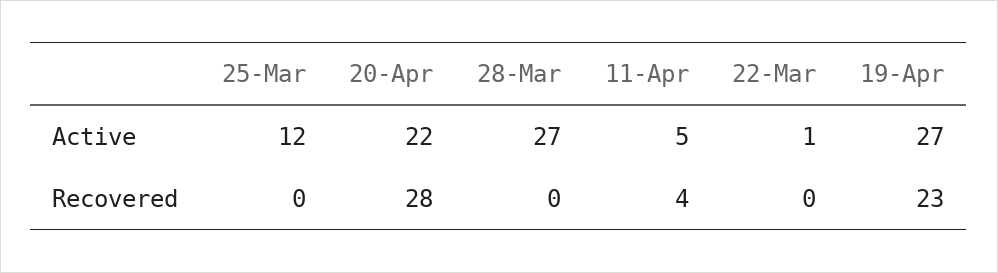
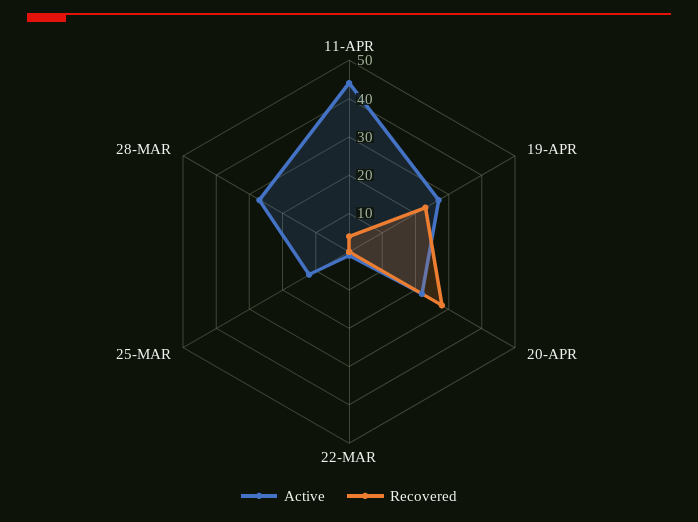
Active, 11-Apr: 5 -> 45

